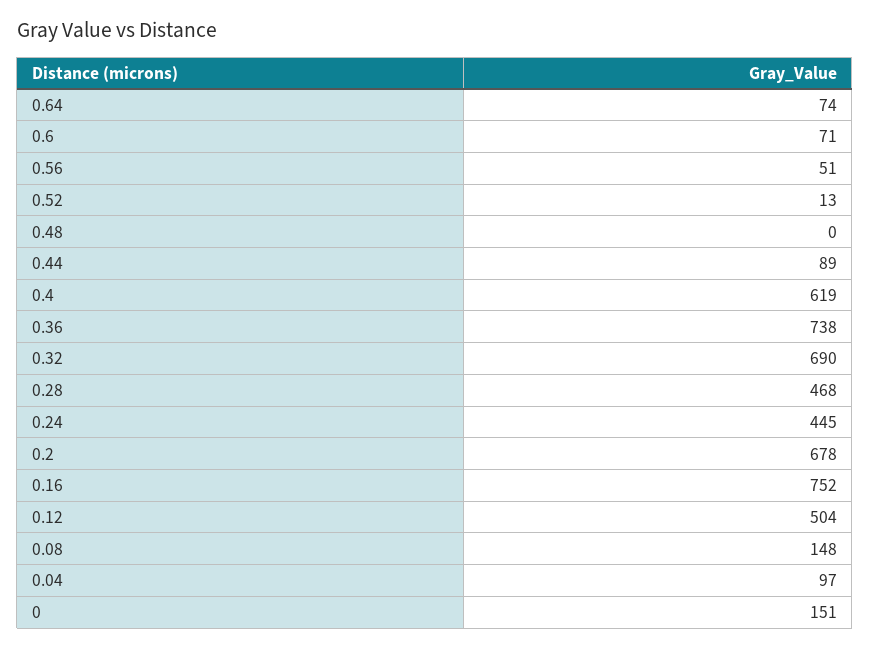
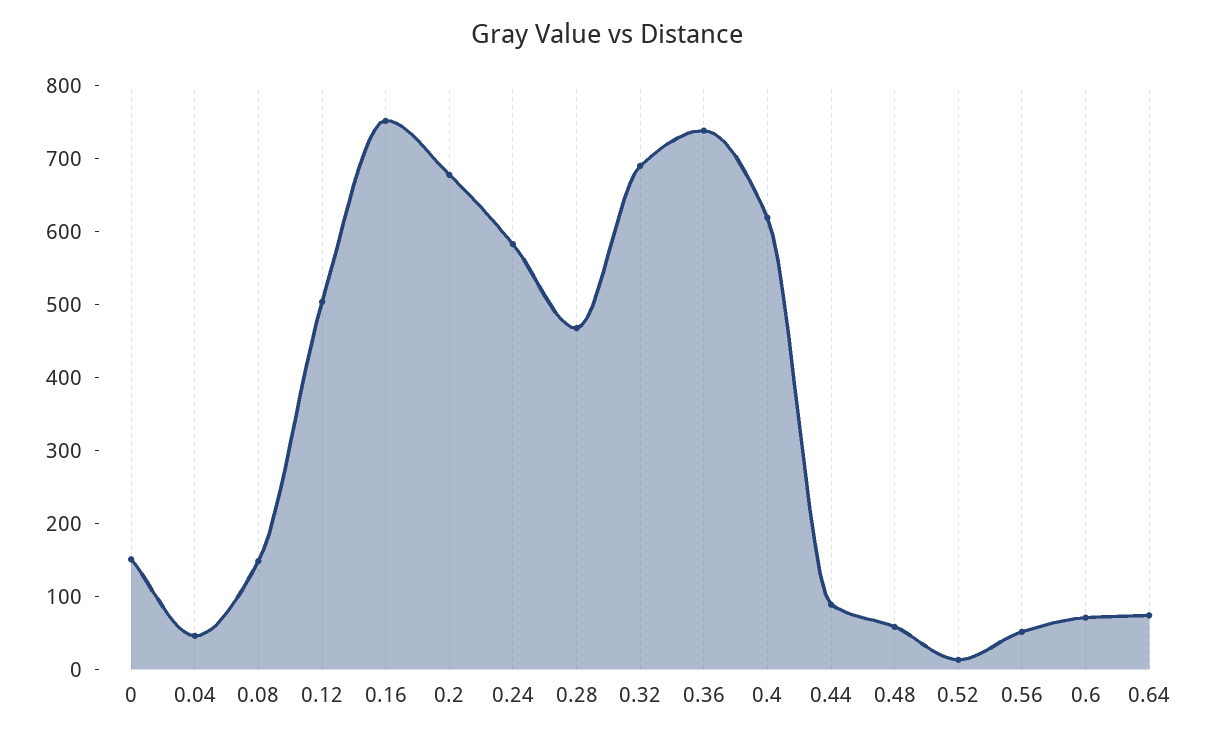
0.48: 0 -> 60
0.24: 445 -> 580
0.04: 97 -> 40

